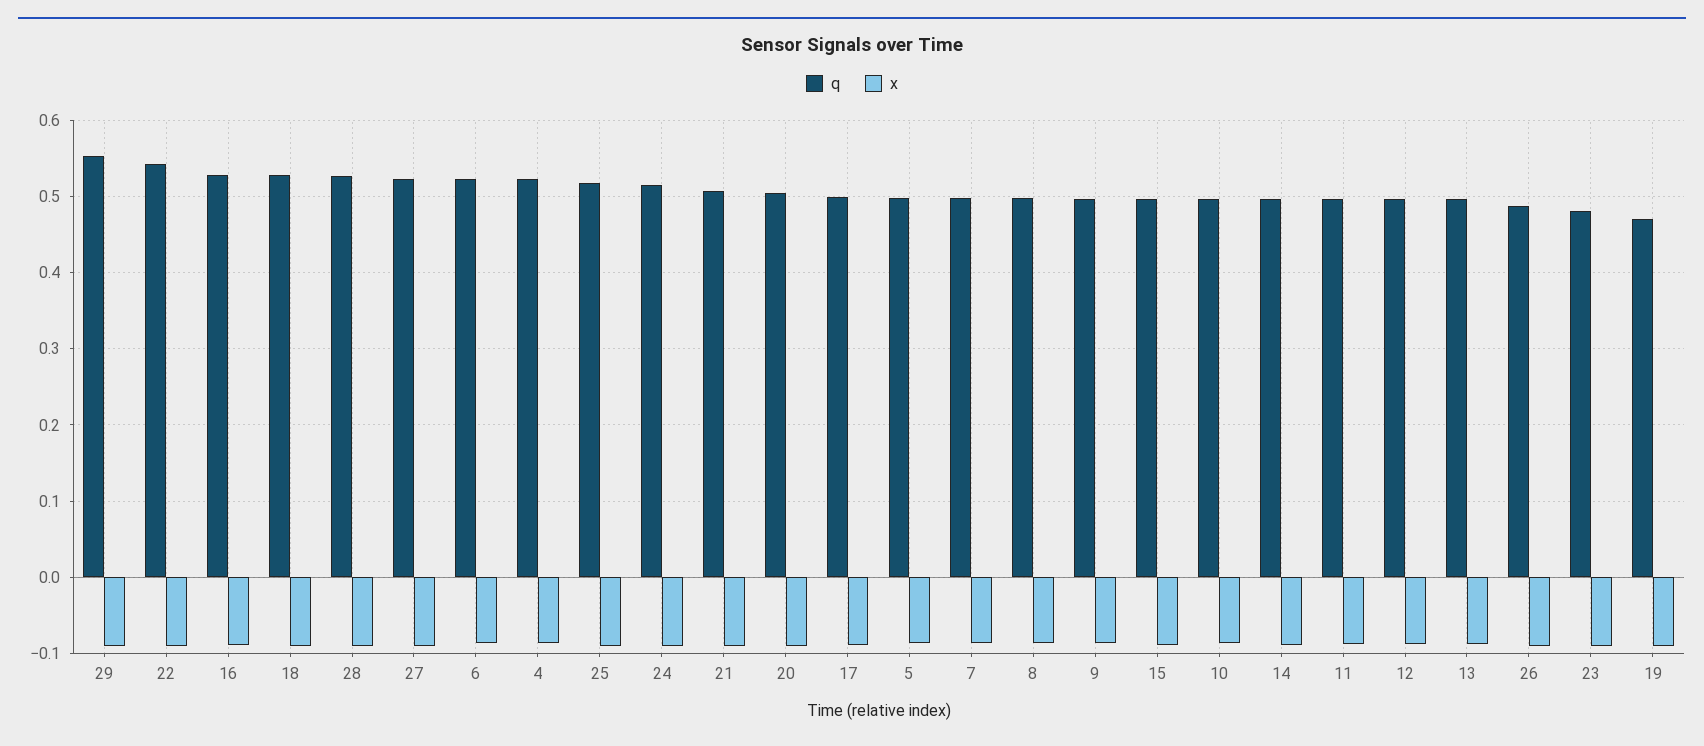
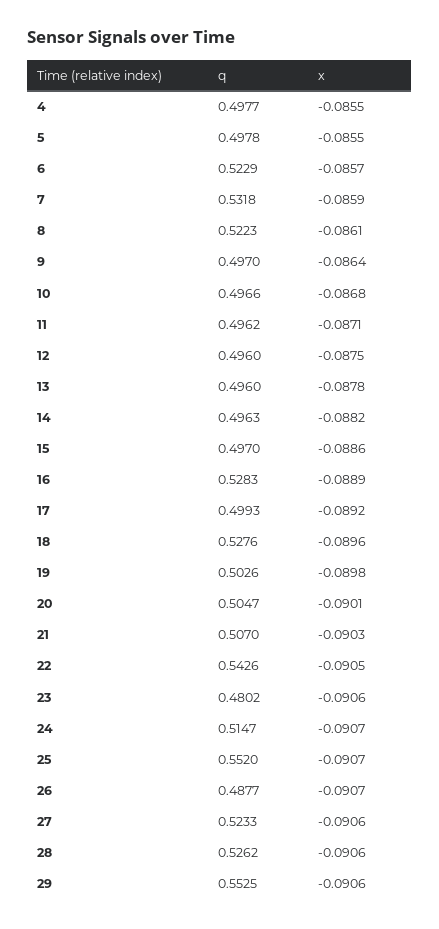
q, 4: 0.52 -> 0.4977
q, 25: 0.52 -> 0.552
q, 7: 0.5 -> 0.5318
q, 8: 0.5 -> 0.5223
q, 19: 0.47 -> 0.5026

